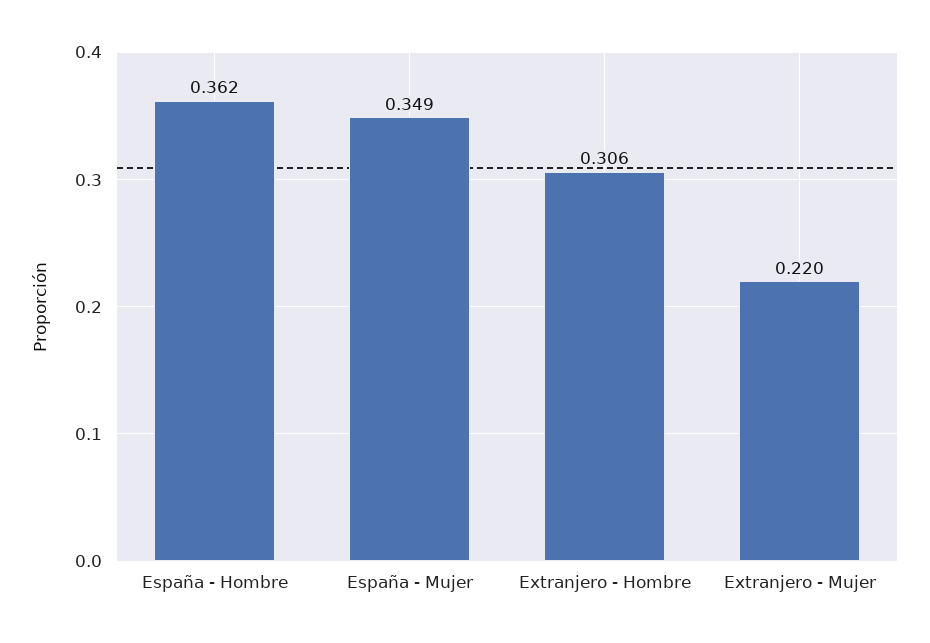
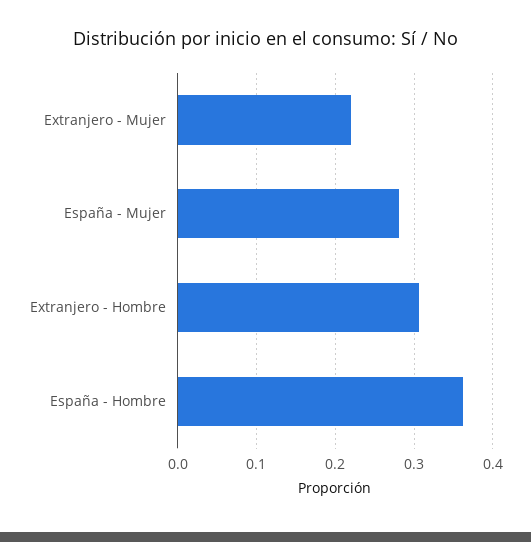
España - Mujer: 0.349 -> 0.28

